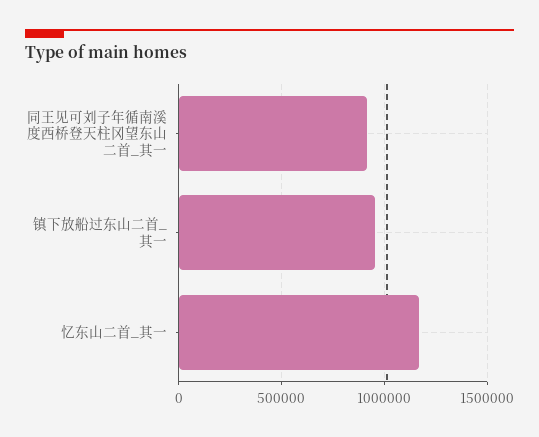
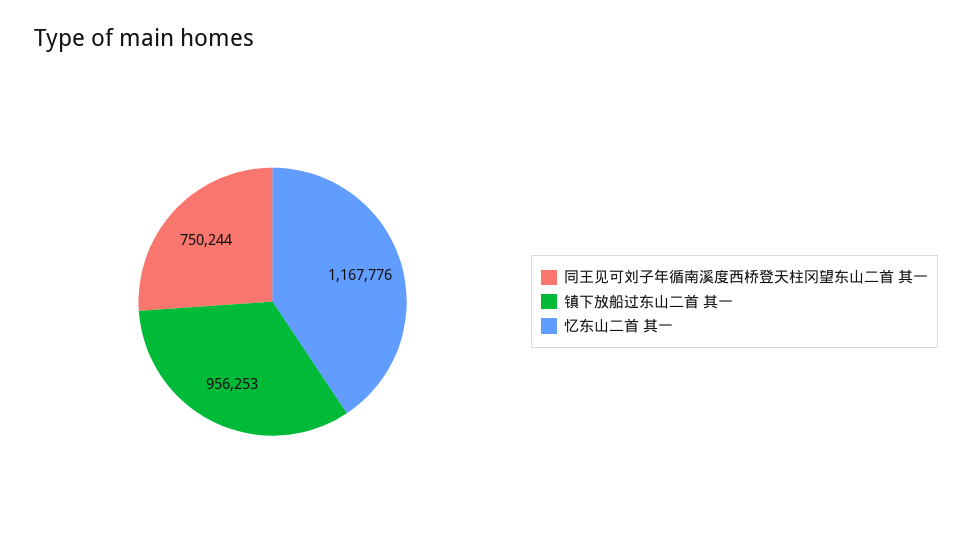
同王见可刘子年循南溪度西桥登天柱冈望东山二首_其一: 900000 -> 750244

